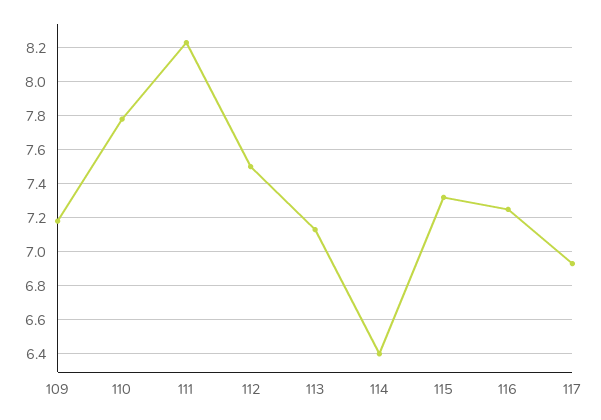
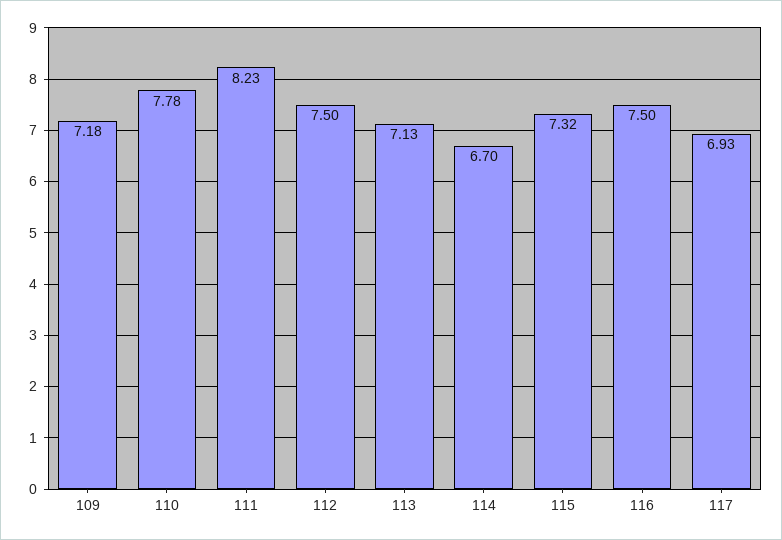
114: 6.4 -> 6.7
116: 7.25 -> 7.5

